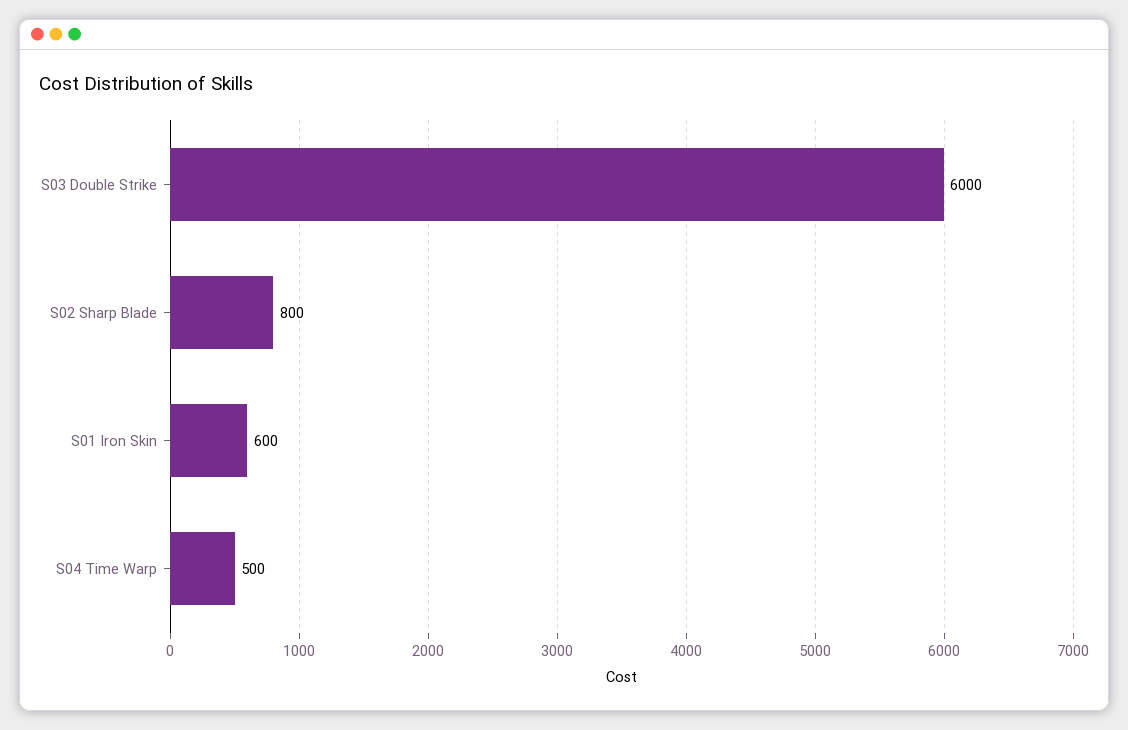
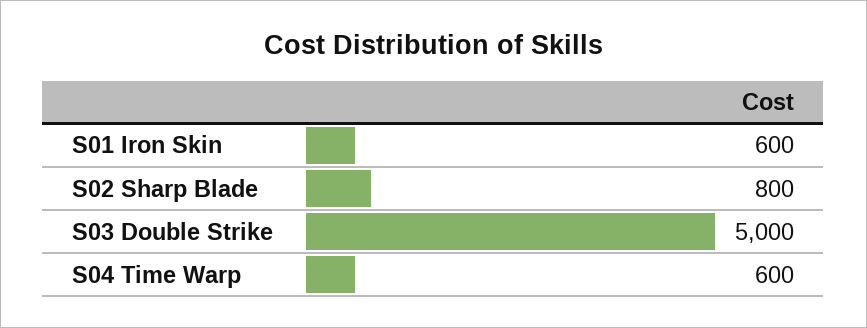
S03 Double Strike: 6000 -> 5000
S04 Time Warp: 500 -> 600

